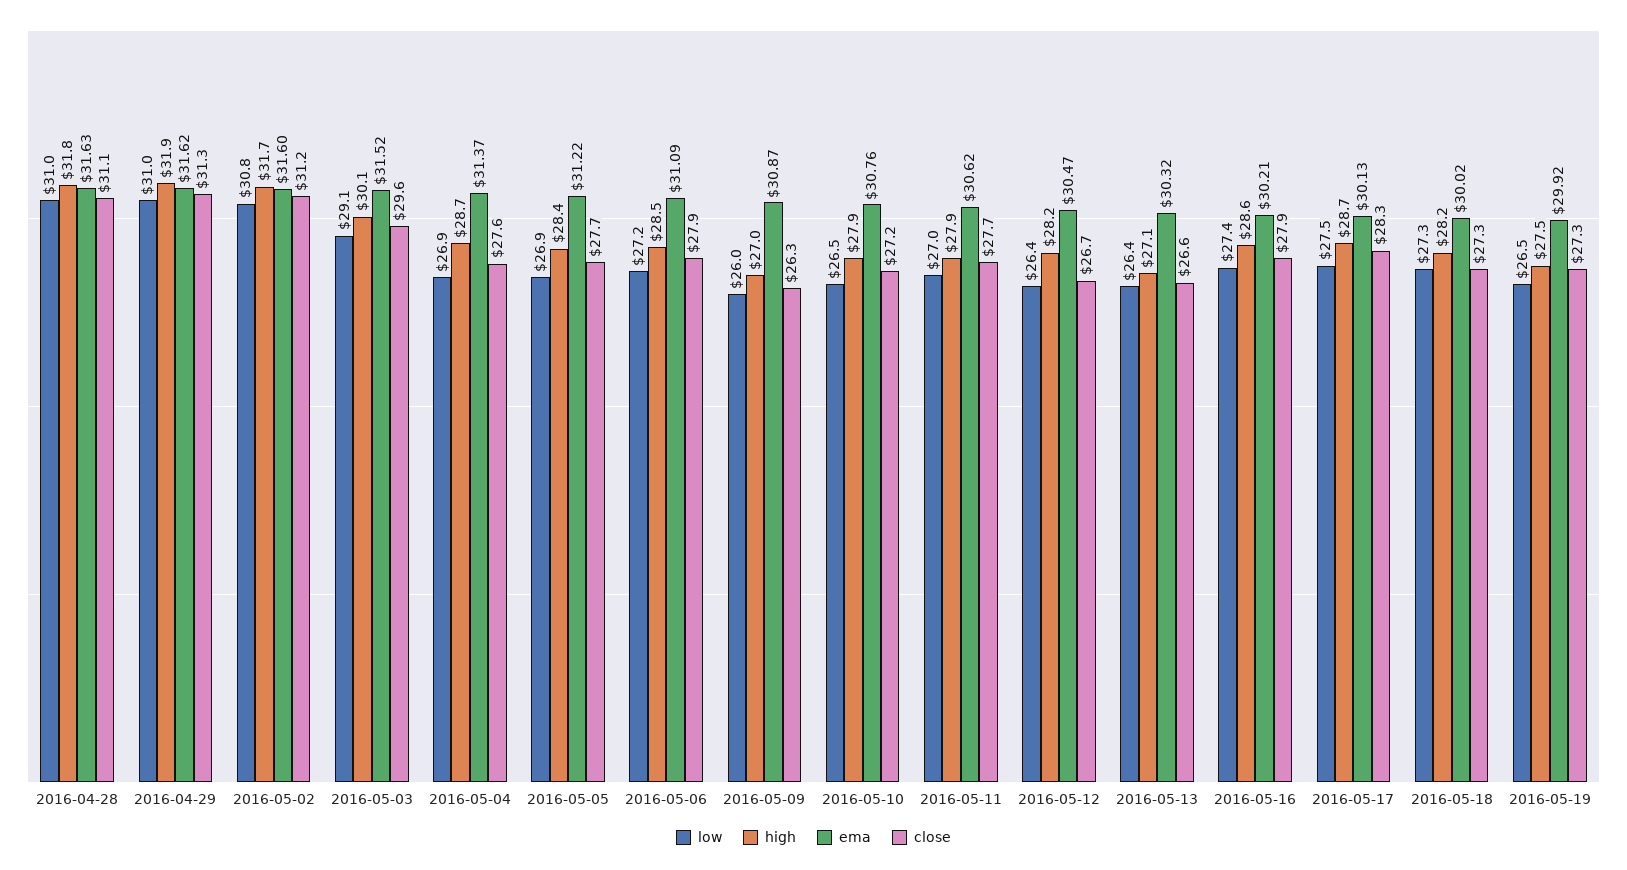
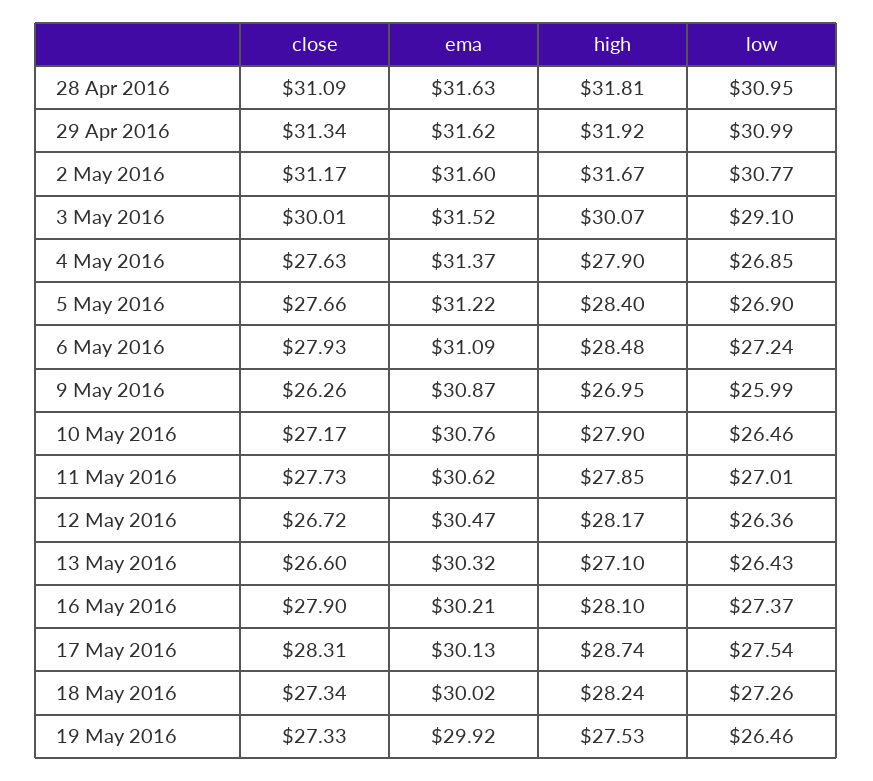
close, 2016-05-03: 29.6 -> 30.01
high, 2016-05-04: 28.7 -> 27.9
high, 2016-05-16: 28.6 -> 28.1

